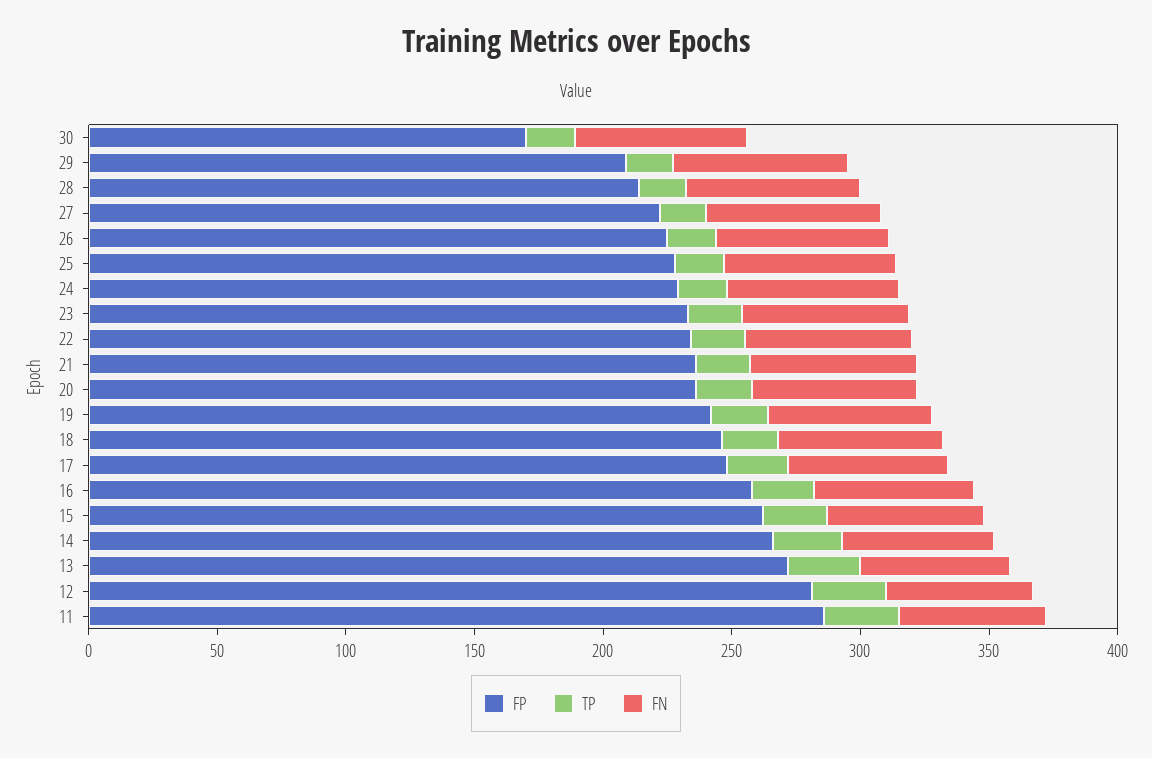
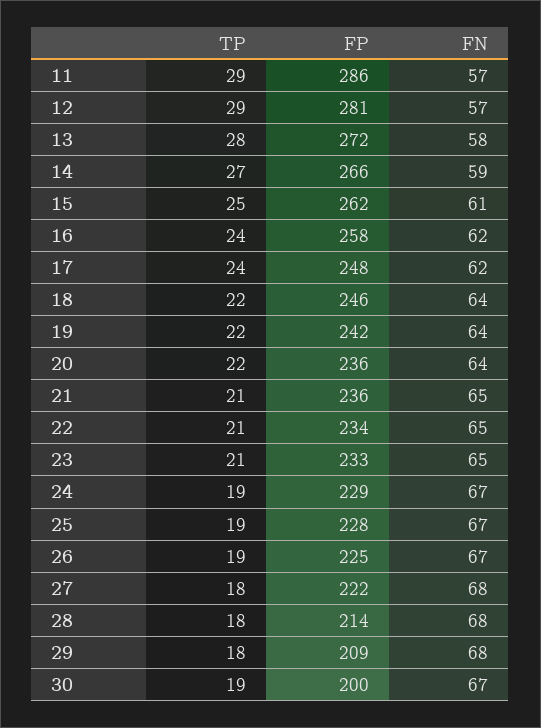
FP, 30: 170 -> 200

